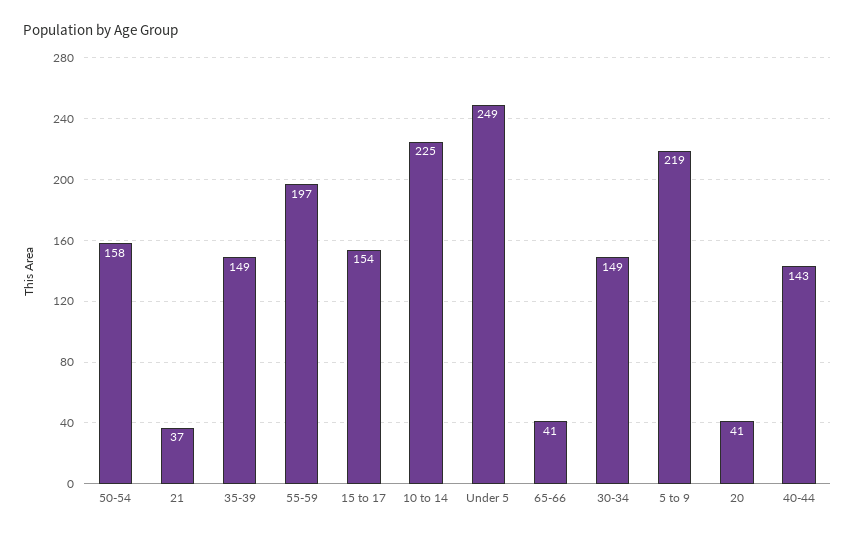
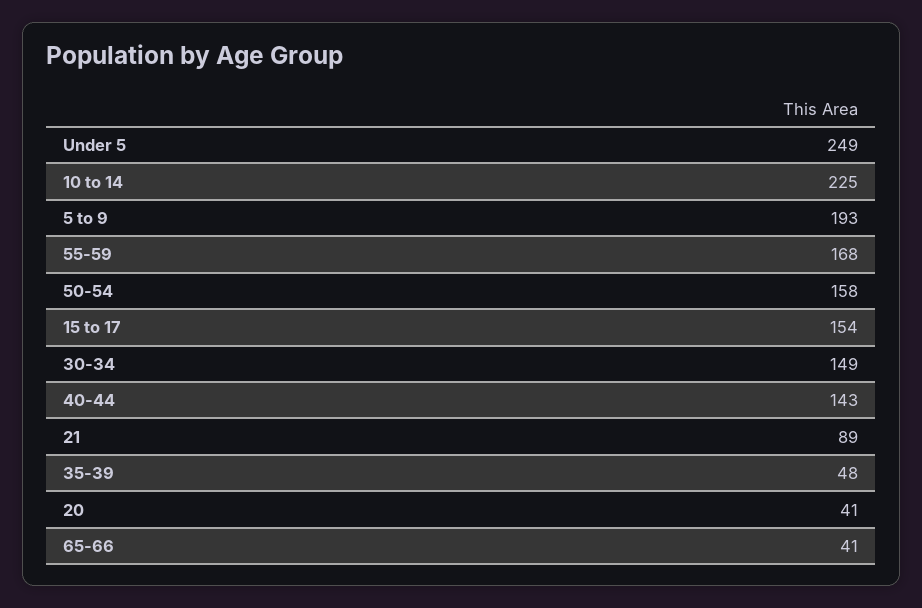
21: 37 -> 89
35-39: 149 -> 48
55-59: 197 -> 168
5 to 9: 219 -> 193

